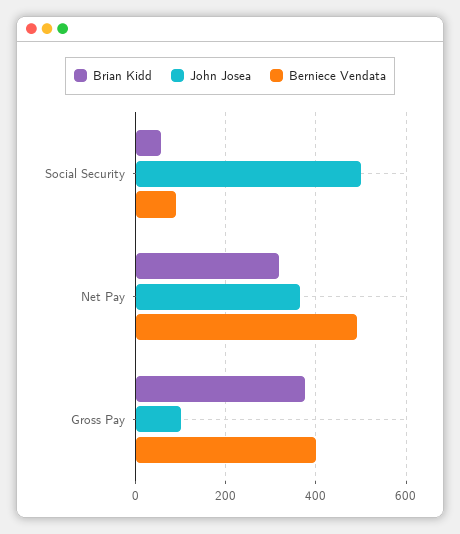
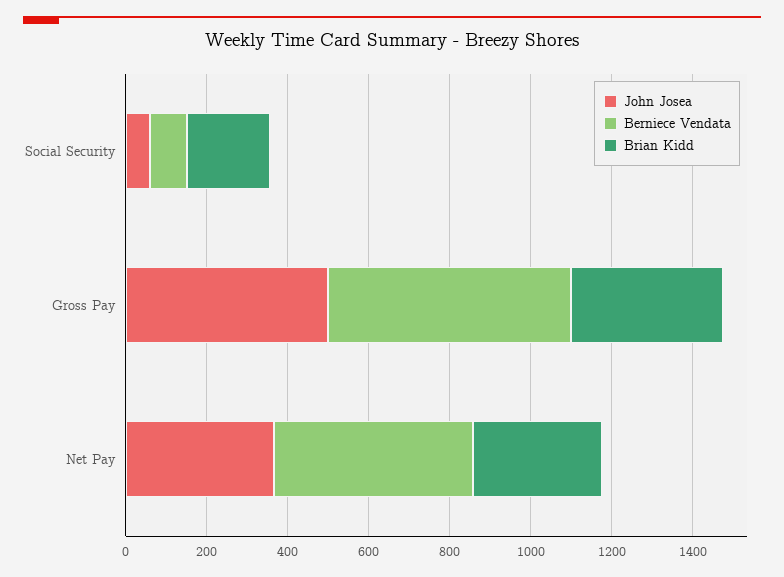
Brian Kidd, Social Security: 60 -> 200
John Josea, Social Security: 500 -> 50
John Josea, Gross Pay: 100 -> 500
Berniece Vendata, Gross Pay: 400 -> 600

